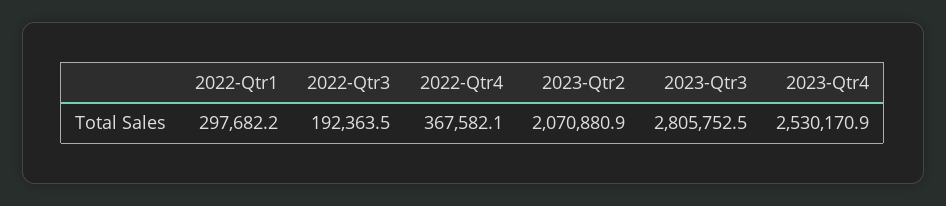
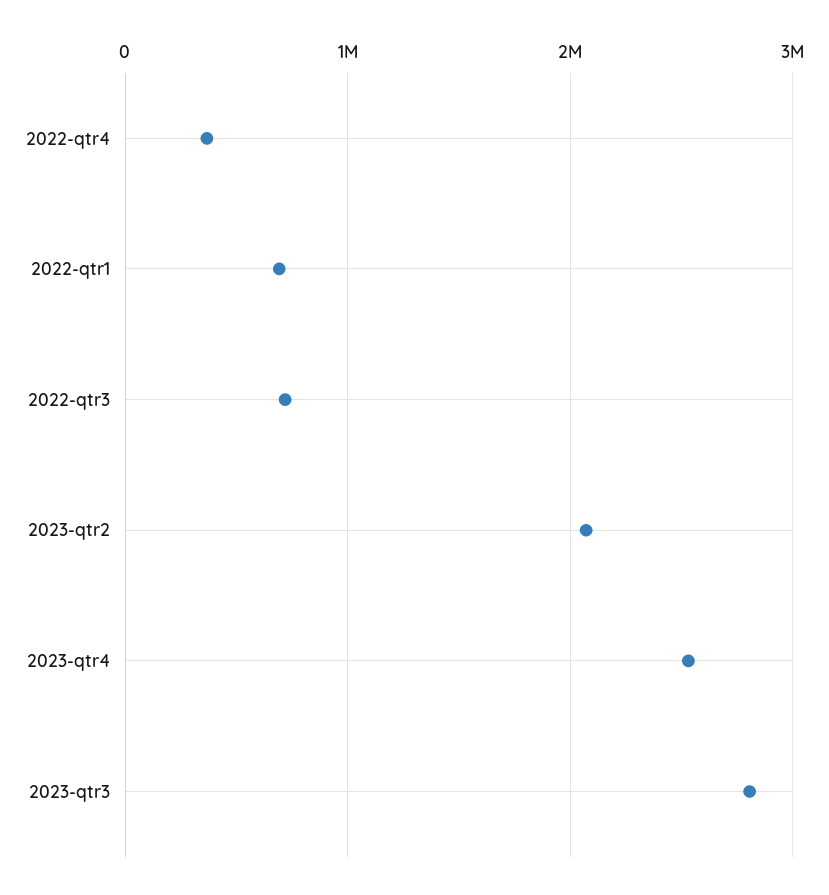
2022-Qtr1: 297682.2 -> 700000
2022-Qtr3: 192363.5 -> 700000

